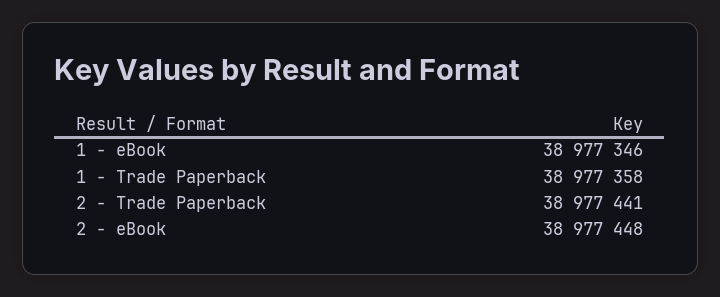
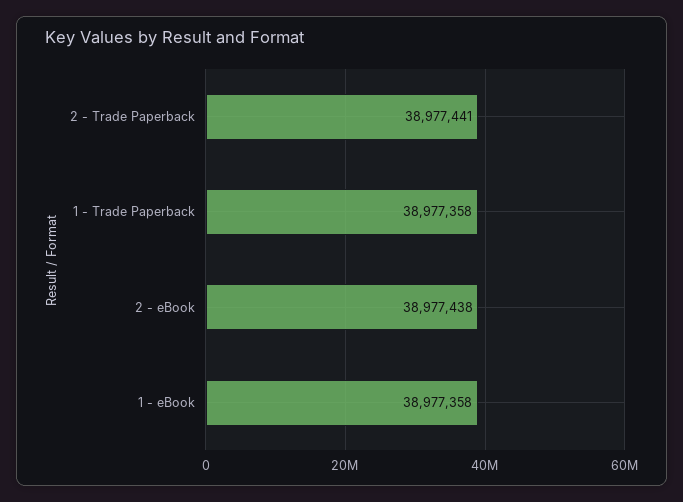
1 - eBook: 38977346 -> 38977358
2 - eBook: 38977448 -> 38977438

